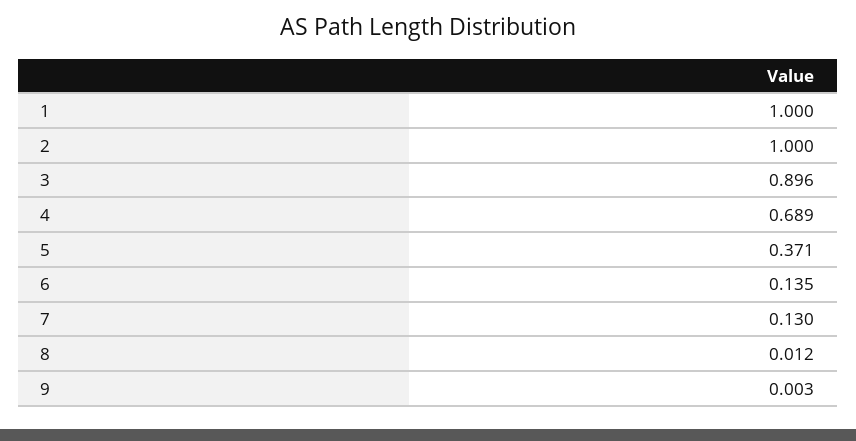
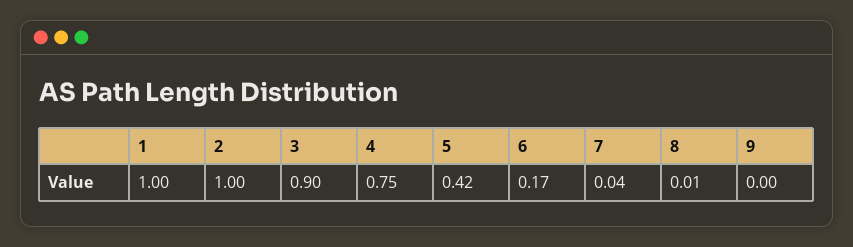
4: 0.689 -> 0.75
5: 0.371 -> 0.42
6: 0.135 -> 0.17
7: 0.13 -> 0.04

